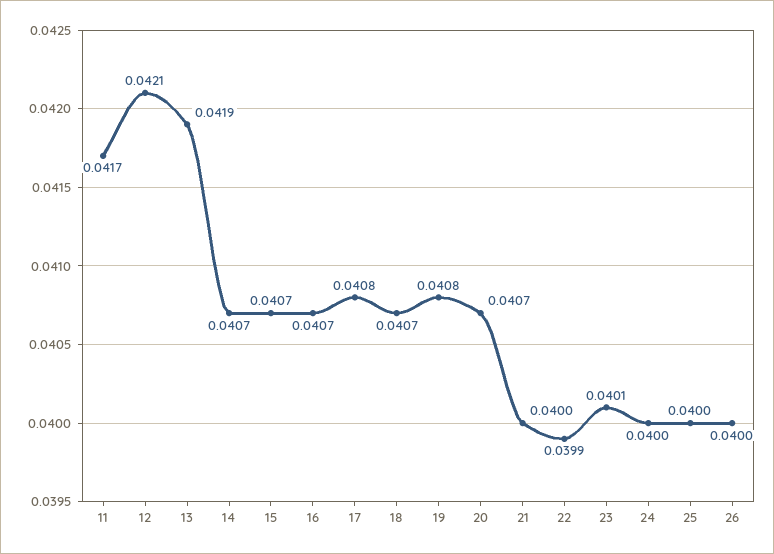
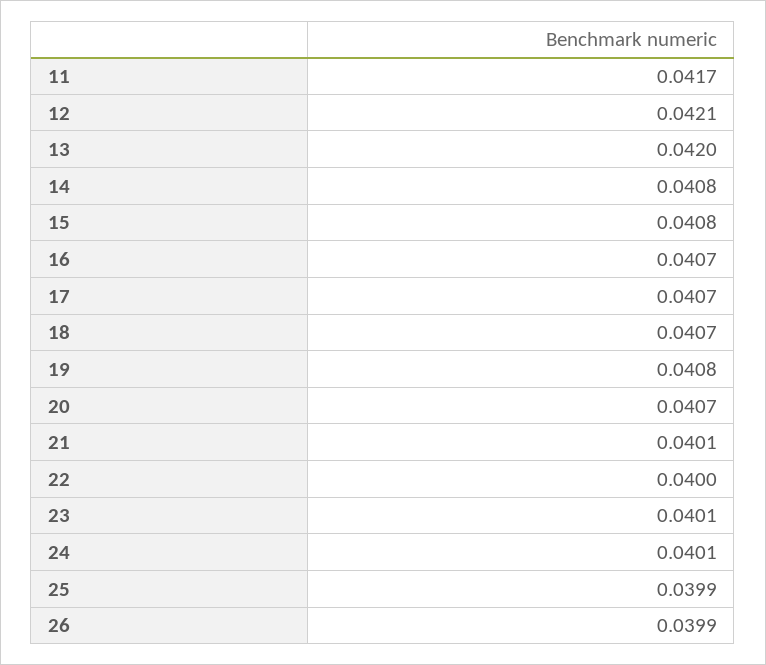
13: 0.0419 -> 0.042
14: 0.0407 -> 0.0408
15: 0.0407 -> 0.0408
17: 0.0408 -> 0.0407
21: 0.04 -> 0.0401
22: 0.0399 -> 0.04
24: 0.04 -> 0.0401
25: 0.04 -> 0.0399
26: 0.04 -> 0.0399

